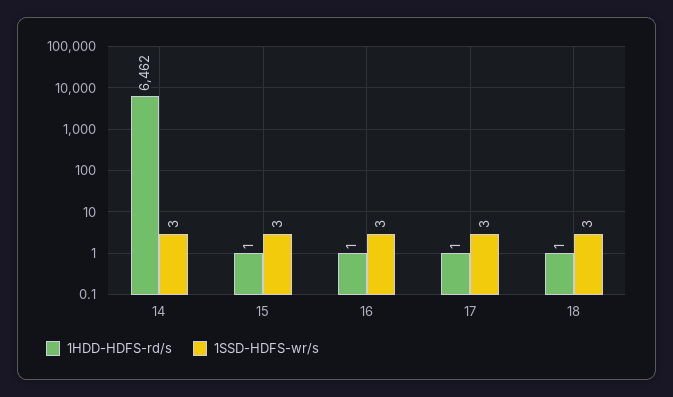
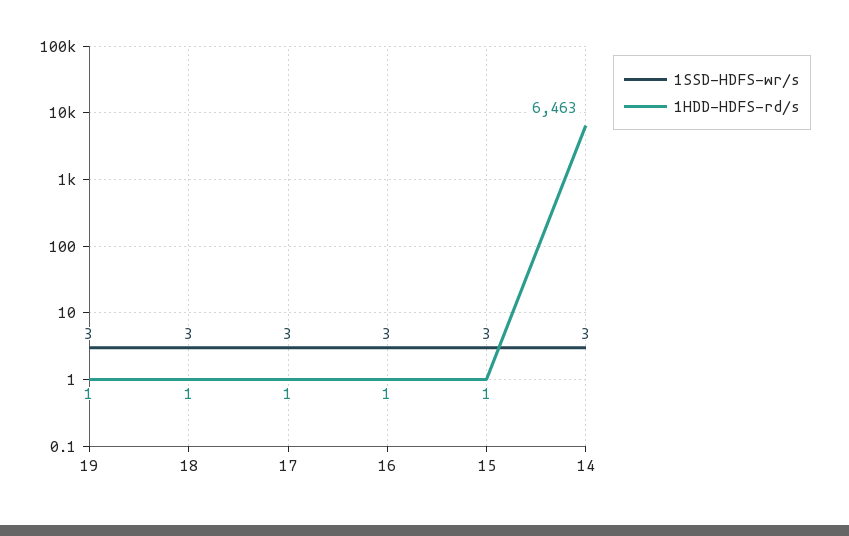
1HDD-HDFS-rd/s, 14: 6462 -> 6463
1SSD-HDFS-wr/s, 19: none -> 3
1HDD-HDFS-rd/s, 19: none -> 1

